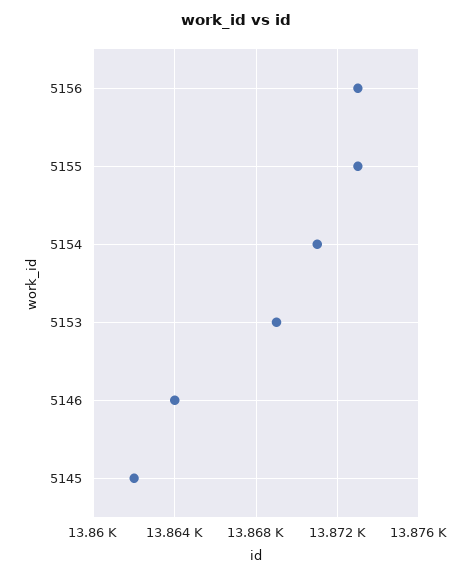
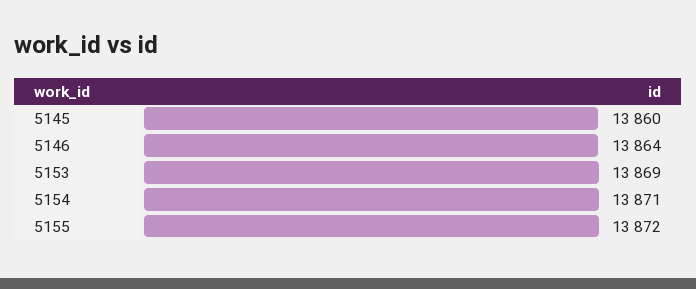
5156: 13873 -> none
5155: 13873 -> 13872
5145: 13862 -> 13860

